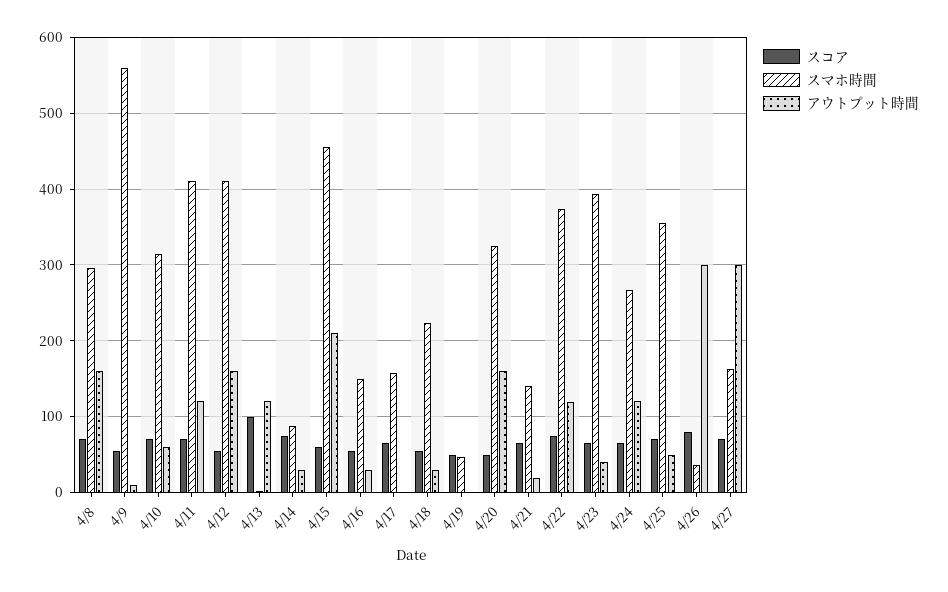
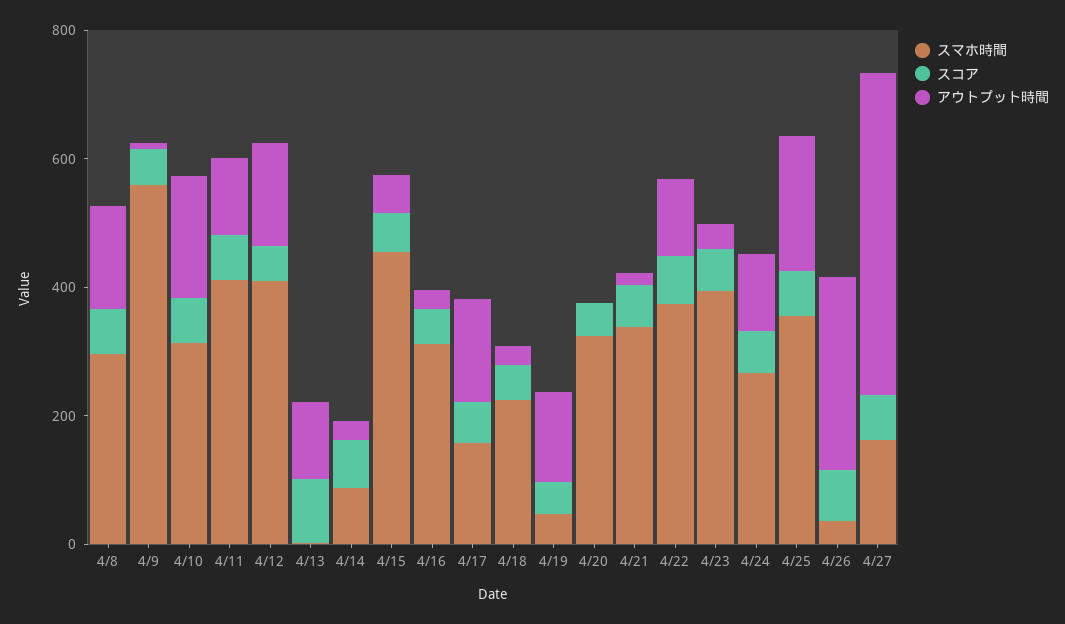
アウトプット時間, 4/10: 60 -> 200
アウトプット時間, 4/15: 210 -> 50
スマホ時間, 4/16: 150 -> 300
アウトプット時間, 4/17: 0 -> 150
アウトプット時間, 4/19: 0 -> 150
アウトプット時間, 4/20: 160 -> 0
スマホ時間, 4/21: 140 -> 350
アウトプット時間, 4/25: 50 -> 200
アウトプット時間, 4/27: 300 -> 500

